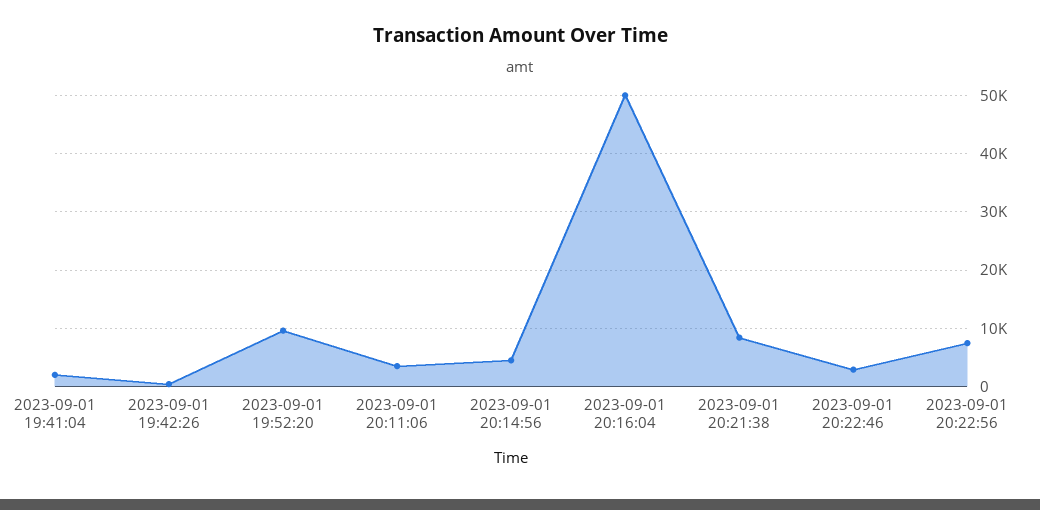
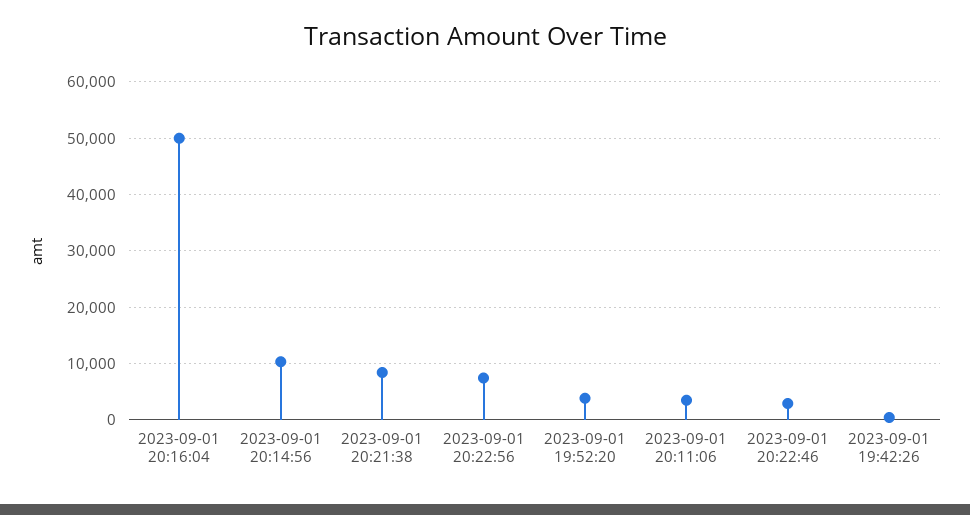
2023-09-01 19:41:04: 2000 -> none
2023-09-01 19:52:20: 10000 -> 4000
2023-09-01 20:14:56: 4000 -> 10000

